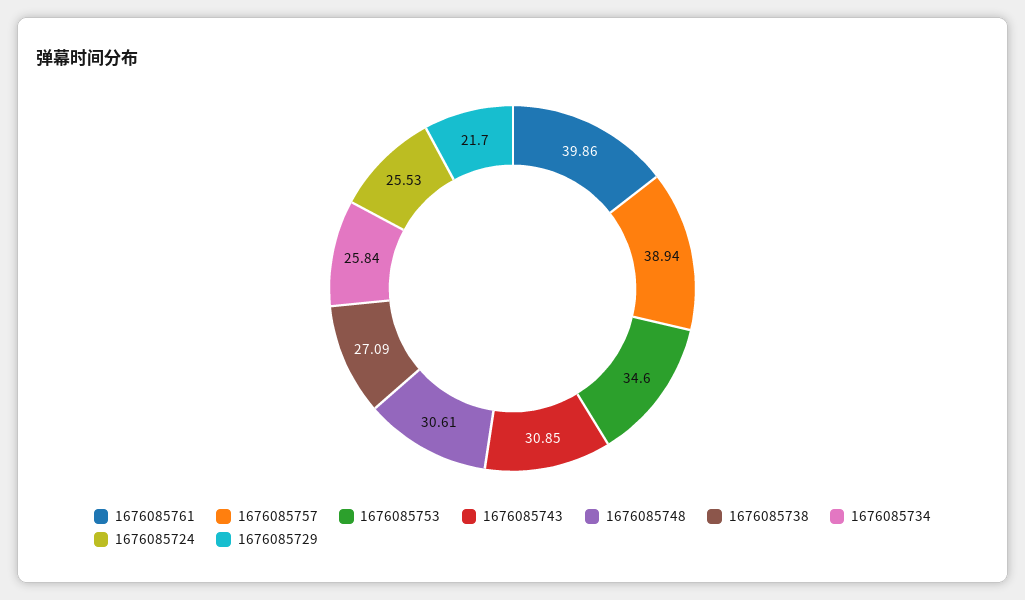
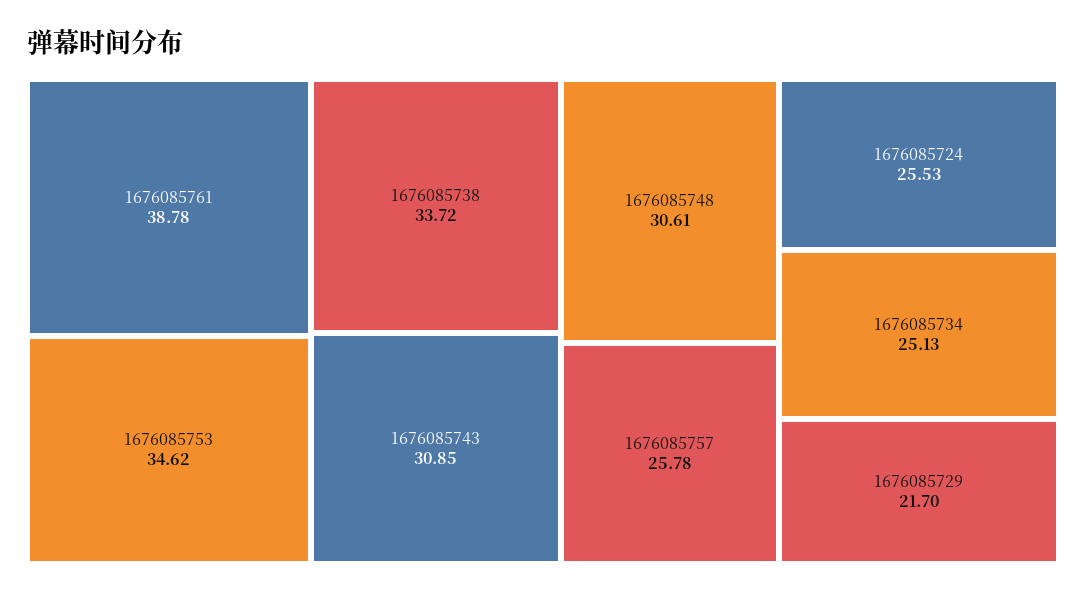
1676085761: 39.86 -> 38.78
1676085757: 38.94 -> 25.78
1676085753: 34.6 -> 34.62
1676085738: 27.09 -> 33.72
1676085734: 25.84 -> 25.13

